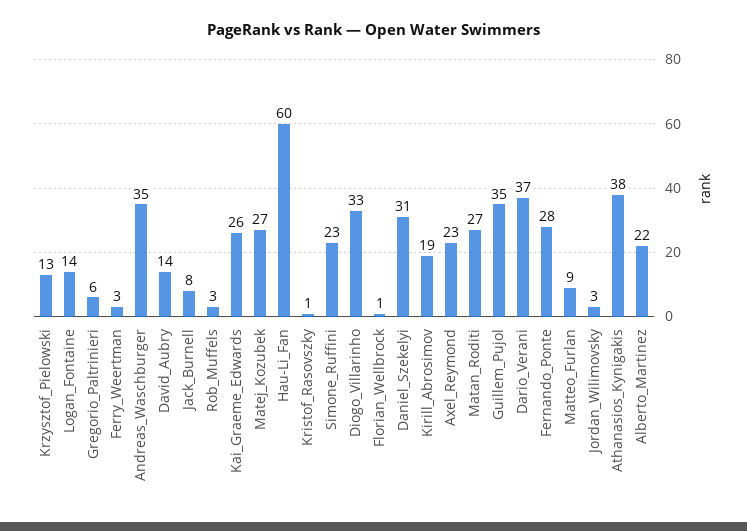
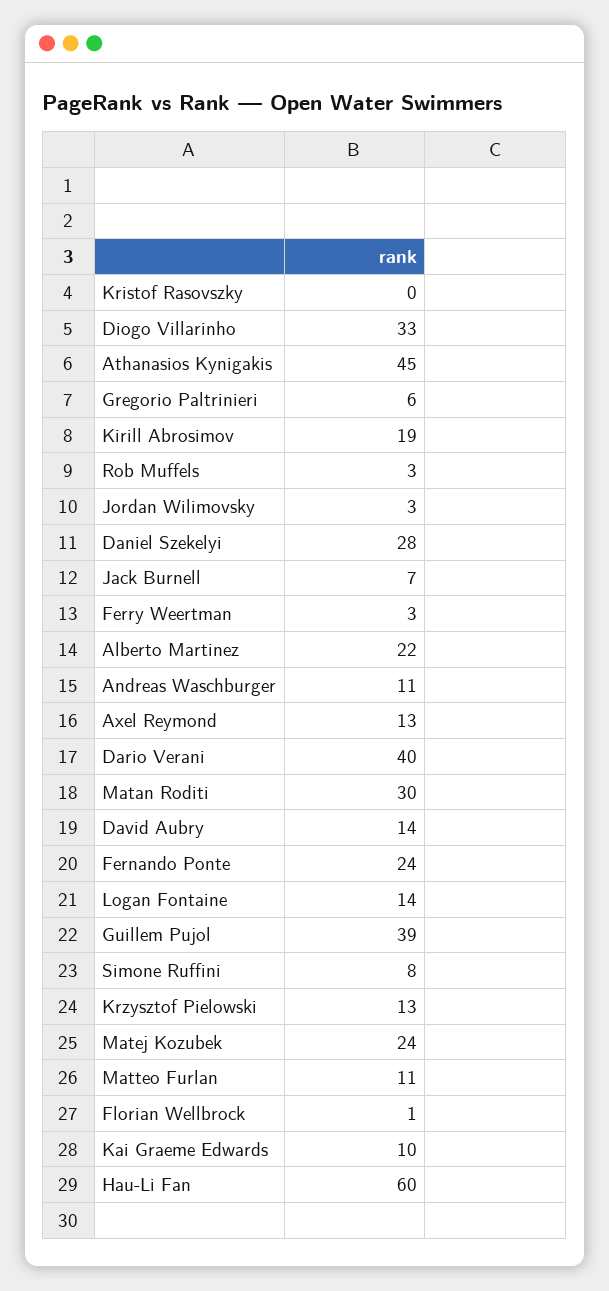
Andreas_Waschburger: 35 -> 11
Jack_Burnell: 8 -> 7
Kai_Graeme_Edwards: 26 -> 10
Matej_Kozubek: 27 -> 24
Kristof_Rasovszky: 1 -> 0
Simone_Ruffini: 23 -> 8
Daniel_Szekelyi: 31 -> 28
Axel_Reymond: 23 -> 13
Matan_Roditi: 27 -> 30
Guillem_Pujol: 35 -> 39
Dario_Verani: 37 -> 40
Fernando_Ponte: 28 -> 24
Matteo_Furlan: 9 -> 11
Athanasios_Kynigakis: 38 -> 45

